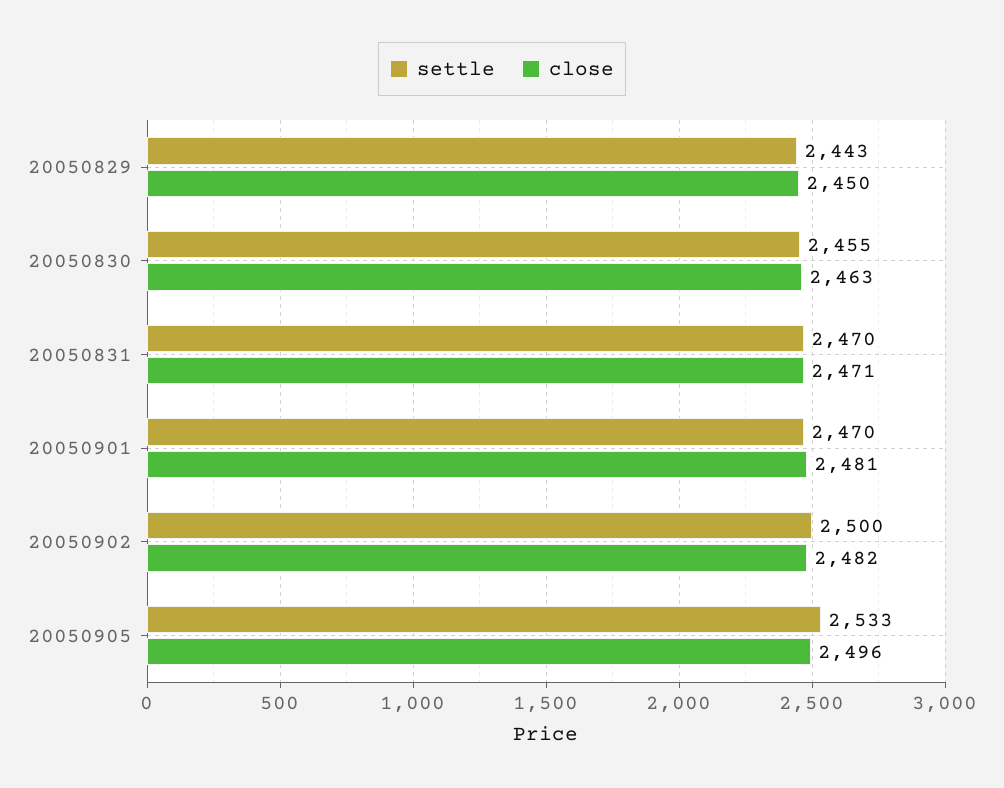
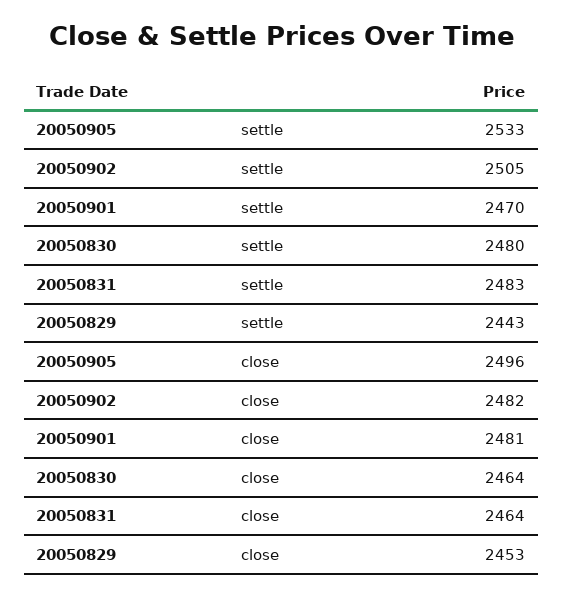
close, 20050829: 2450 -> 2453
settle, 20050830: 2455 -> 2480
close, 20050830: 2463 -> 2464
settle, 20050831: 2470 -> 2483
close, 20050831: 2471 -> 2464
settle, 20050902: 2500 -> 2505

